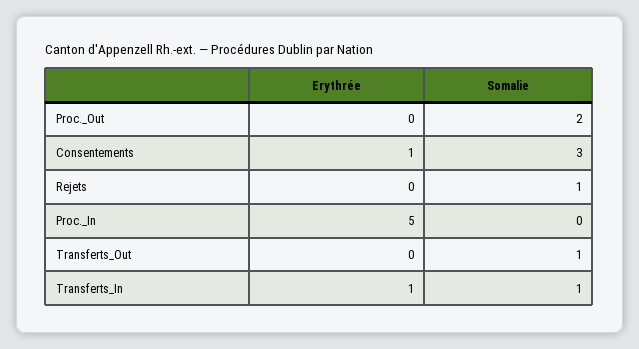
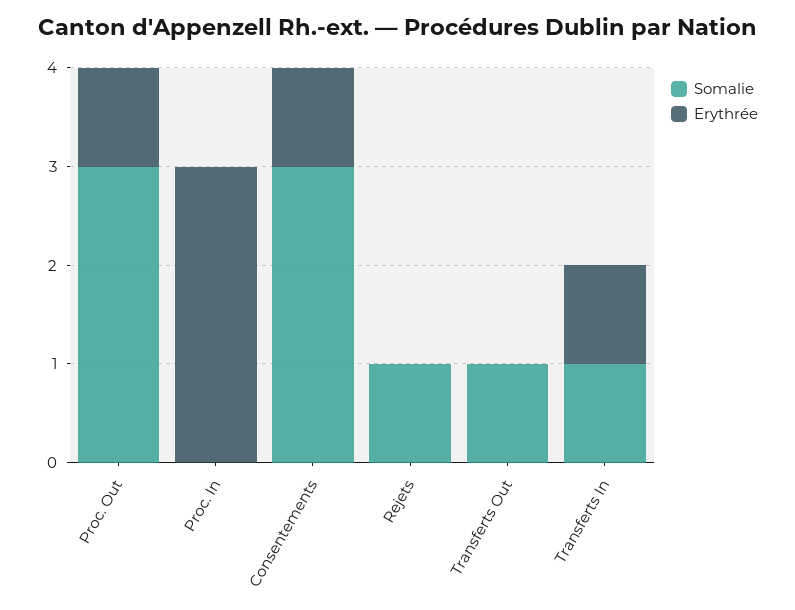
Erythrée, Proc._Out: 0 -> 1
Somalie, Proc._Out: 2 -> 3
Erythrée, Proc._In: 5 -> 3

